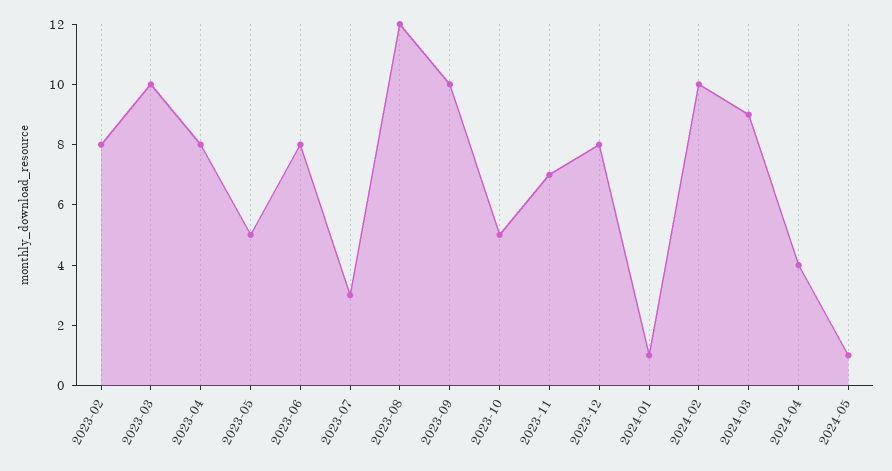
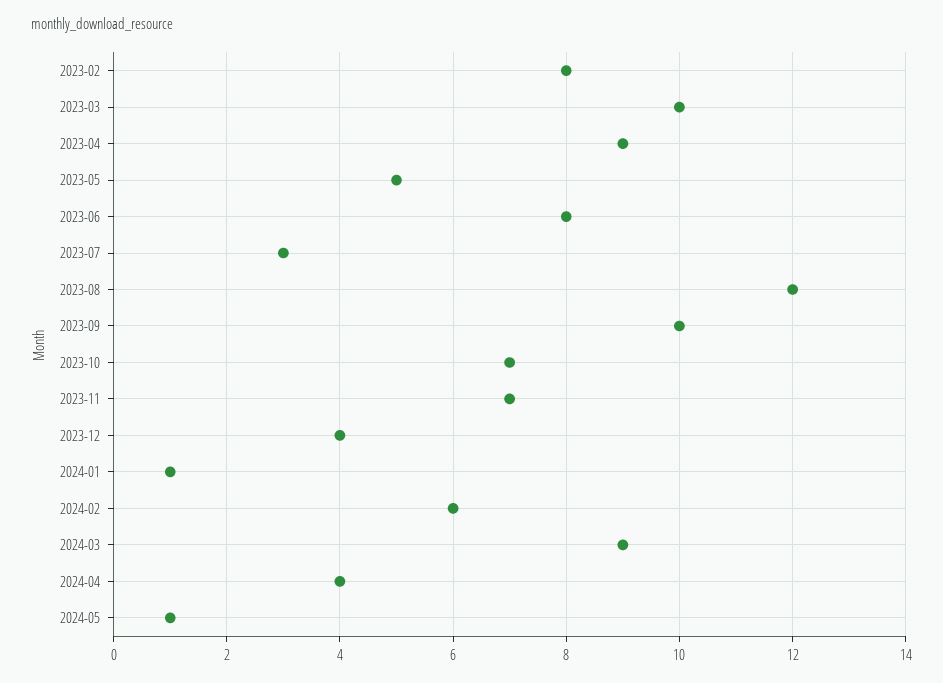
2023-04: 8 -> 9
2023-10: 5 -> 7
2023-12: 8 -> 4
2024-02: 10 -> 6

